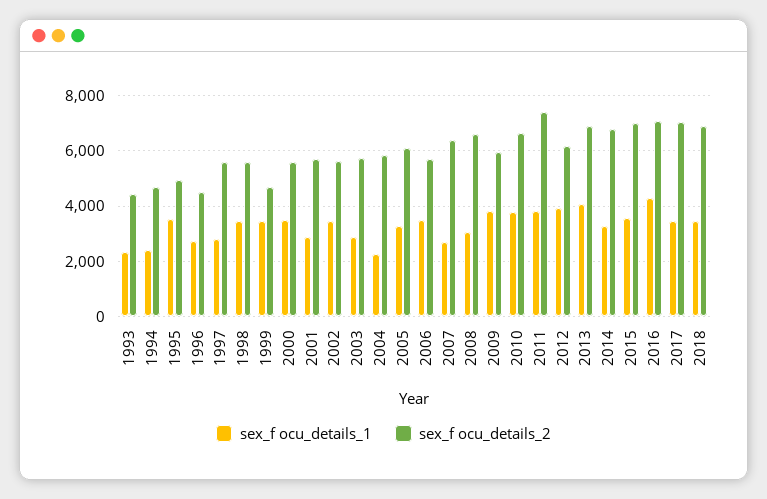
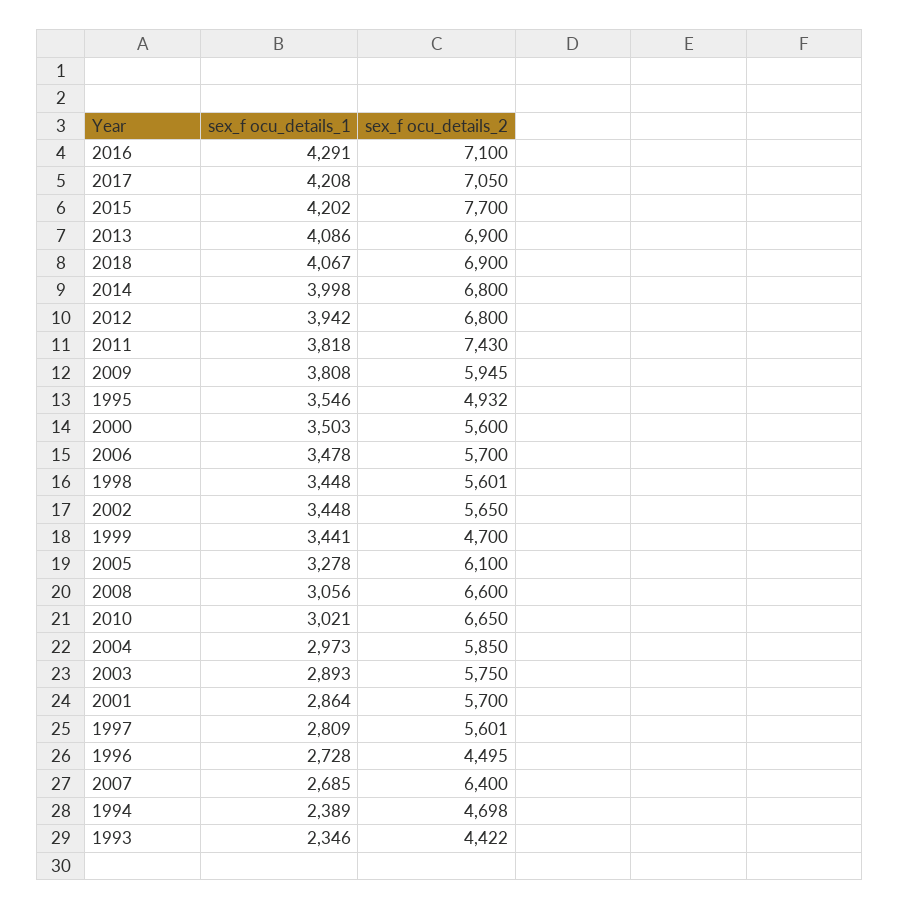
sex_f ocu_details_1, 2004: 2250 -> 2973
sex_f ocu_details_1, 2010: 3750 -> 3021
sex_f ocu_details_2, 2012: 6250 -> 6800
sex_f ocu_details_1, 2014: 3250 -> 3998
sex_f ocu_details_1, 2015: 3500 -> 4202
sex_f ocu_details_2, 2015: 7000 -> 7700
sex_f ocu_details_1, 2017: 3500 -> 4208
sex_f ocu_details_1, 2018: 3500 -> 4067

